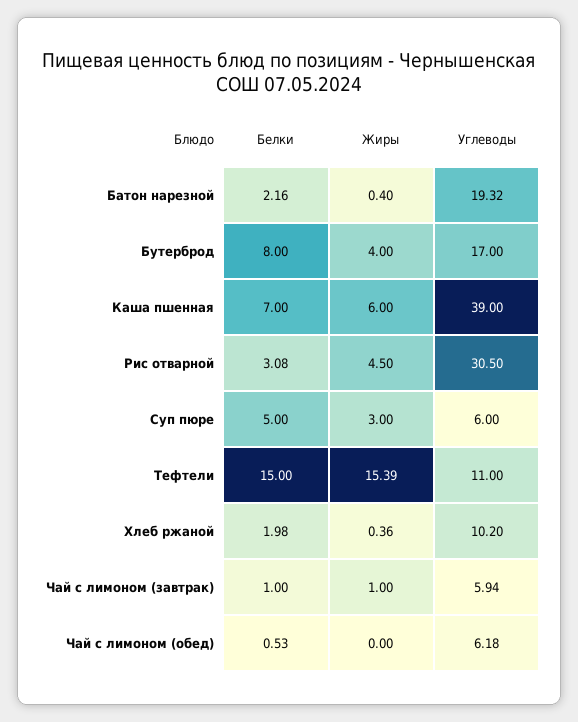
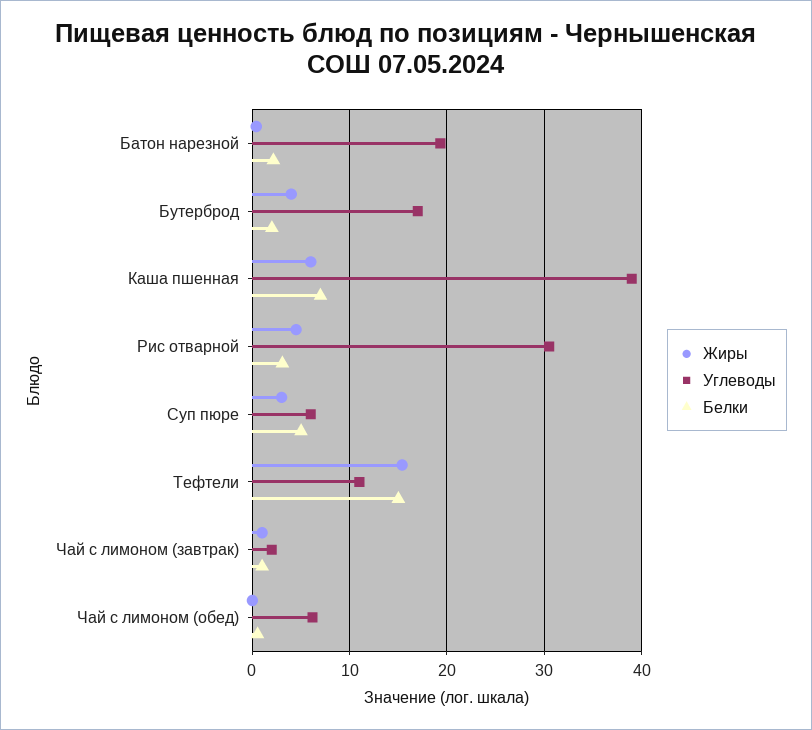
Белки, Бутерброд: 8 -> 2
Белки, Хлеб ржаной: 1.98 -> none
Жиры, Хлеб ржаной: 0.36 -> none
Углеводы, Хлеб ржаной: 10.2 -> none
Углеводы, Чай с лимоном (завтрак): 5.94 -> 2

